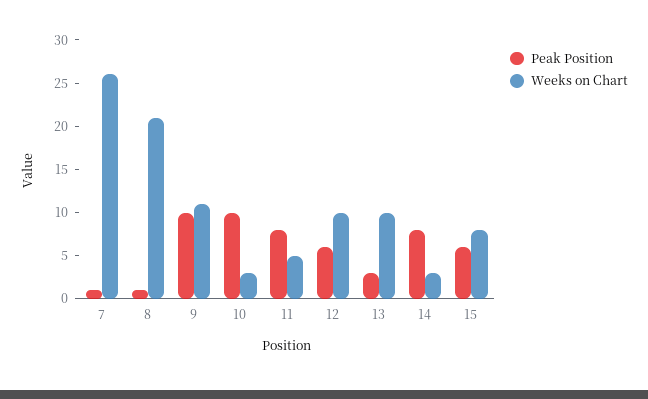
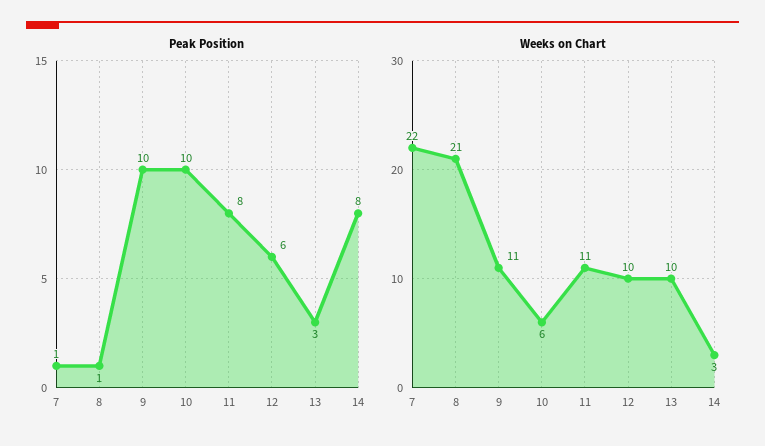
Weeks on Chart, 7: 26 -> 22
Weeks on Chart, 10: 3 -> 6
Weeks on Chart, 11: 5 -> 11
Peak Position, 15: 6 -> none
Weeks on Chart, 15: 8 -> none

